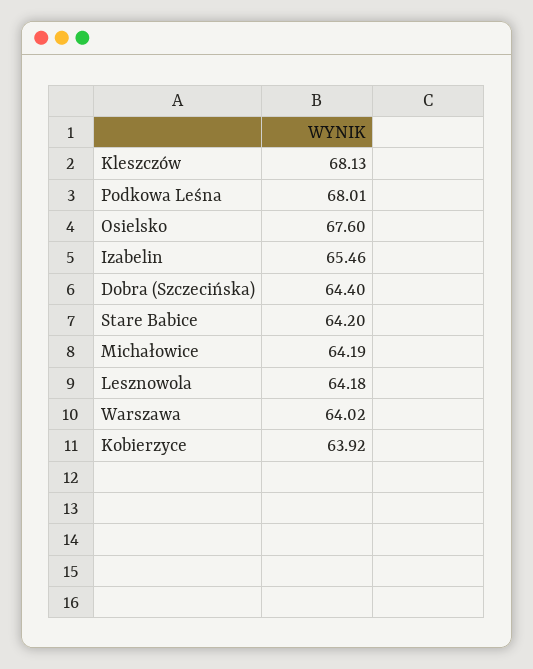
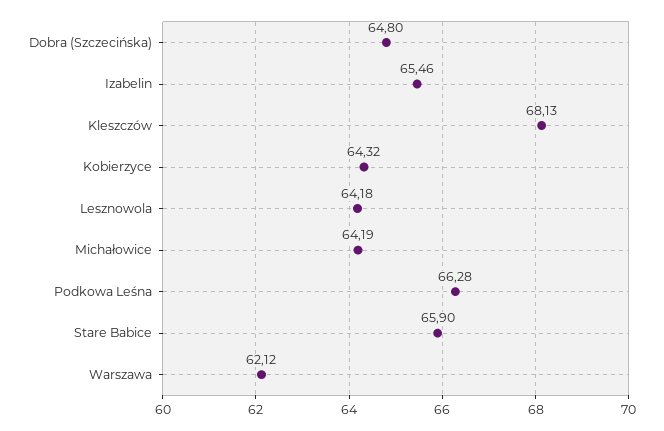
Podkowa Leśna: 68.01 -> 66.28
Osielsko: 67.6 -> none
Dobra (Szczecińska): 64.4 -> 64.8
Stare Babice: 64.2 -> 65.9
Warszawa: 64.02 -> 62.12
Kobierzyce: 63.92 -> 64.32

